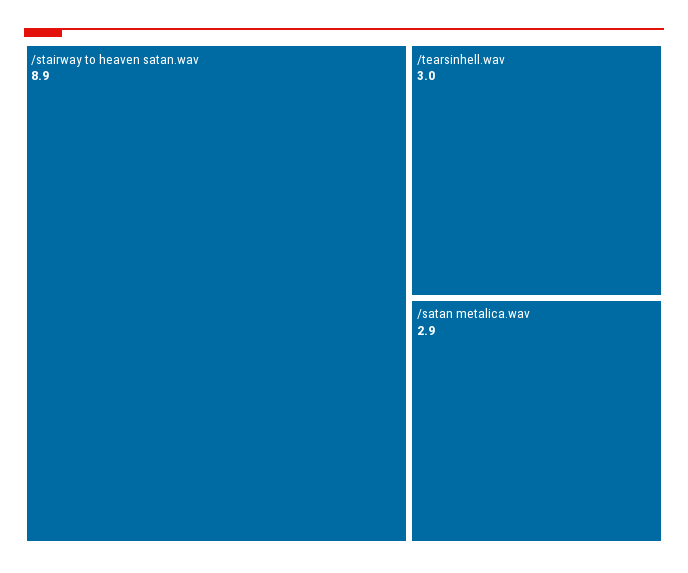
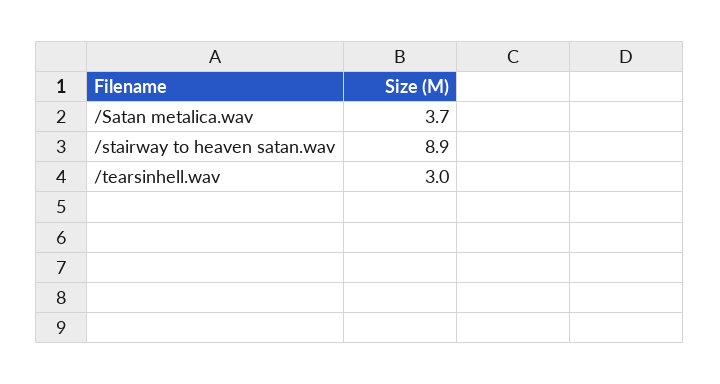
/satan metalica.wav: 2.9 -> 3.7

